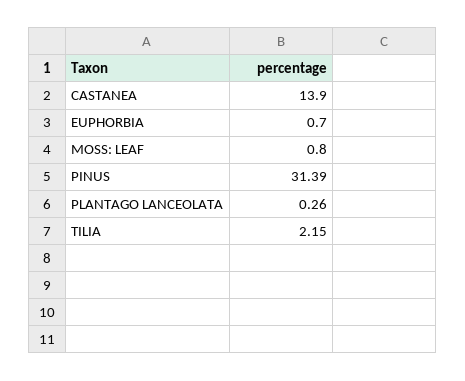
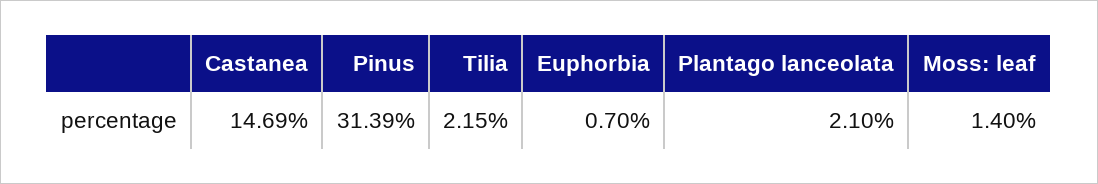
CASTANEA: 13.9 -> 14.69
MOSS: LEAF: 0.8 -> 1.4
PLANTAGO LANCEOLATA: 0.26 -> 2.1

